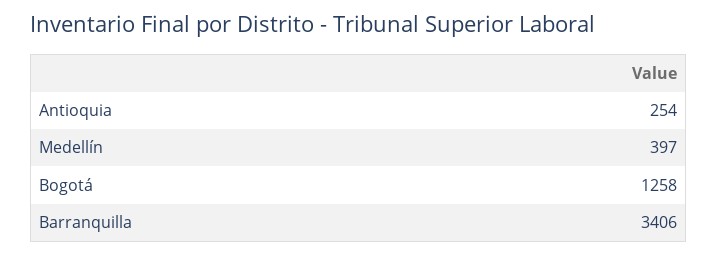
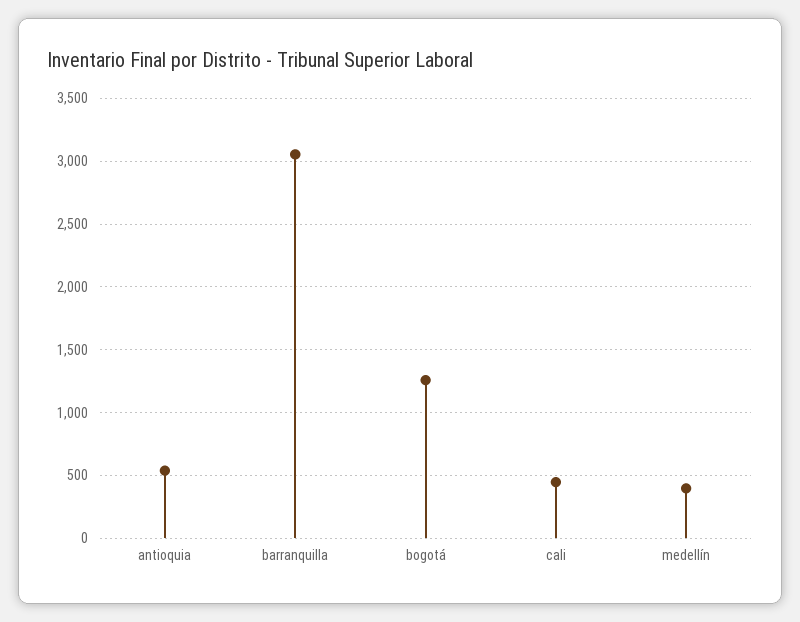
Antioquia: 254 -> 550
Barranquilla: 3406 -> 3050
cali: none -> 450

